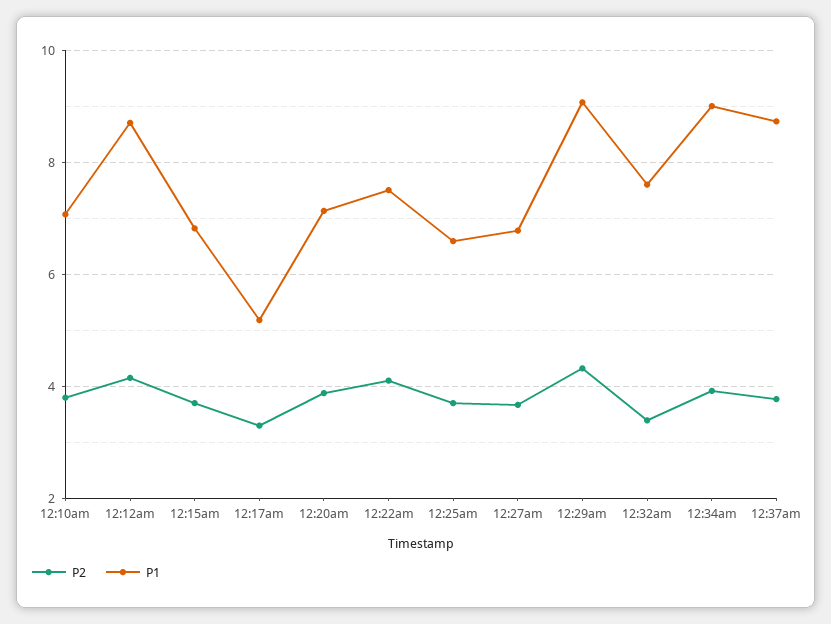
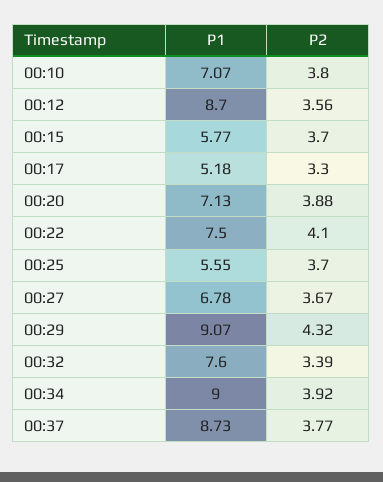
P2, 12:12am: 4.2 -> 3.56
P1, 12:15am: 6.8 -> 5.77
P1, 12:25am: 6.6 -> 5.55

